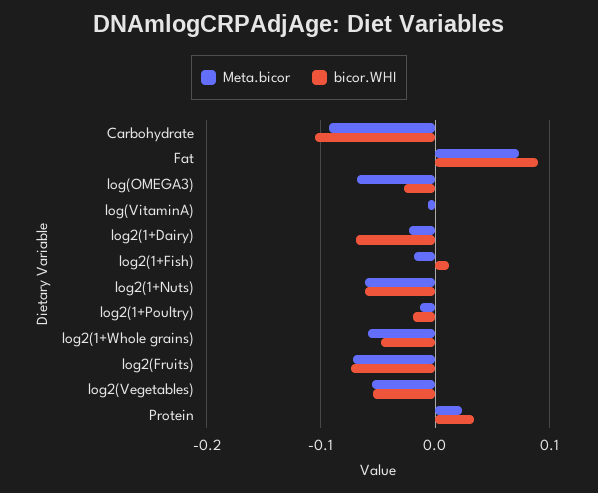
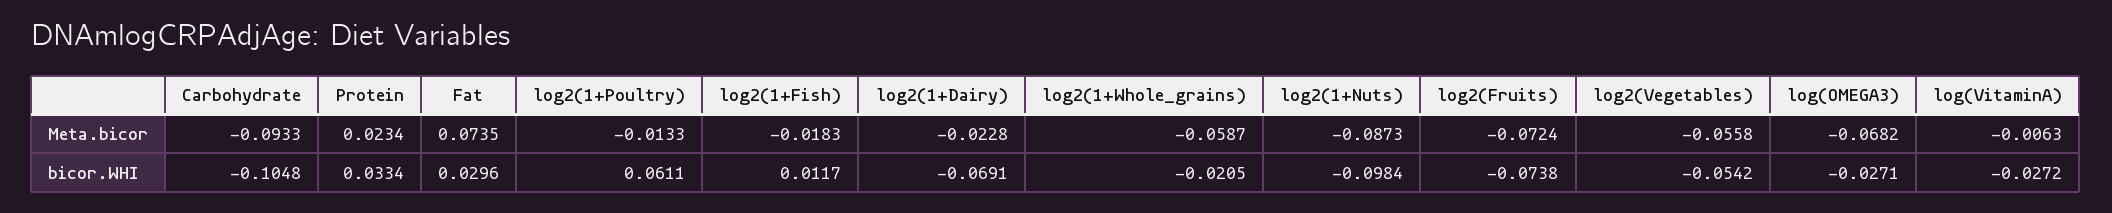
bicor.WHI, Fat: 0.09 -> 0.0296
bicor.WHI, log(VitaminA): 0 -> -0.0272
Meta.bicor, log2(1+Nuts): -0.06 -> -0.0873
bicor.WHI, log2(1+Nuts): -0.06 -> -0.0984
bicor.WHI, log2(1+Poultry): -0.02 -> 0.0611
bicor.WHI, log2(1+Whole grains): -0.05 -> -0.0205

